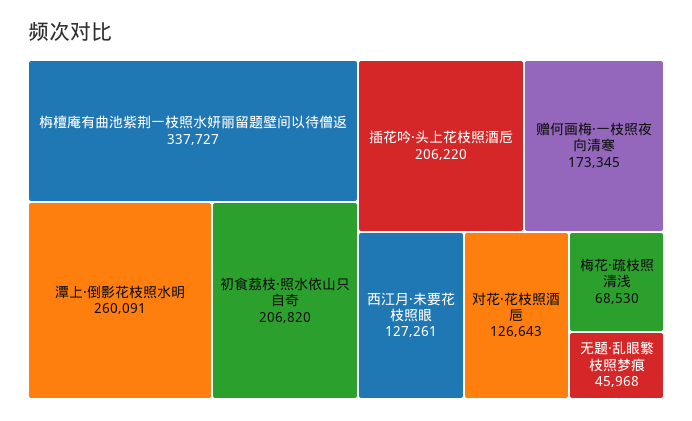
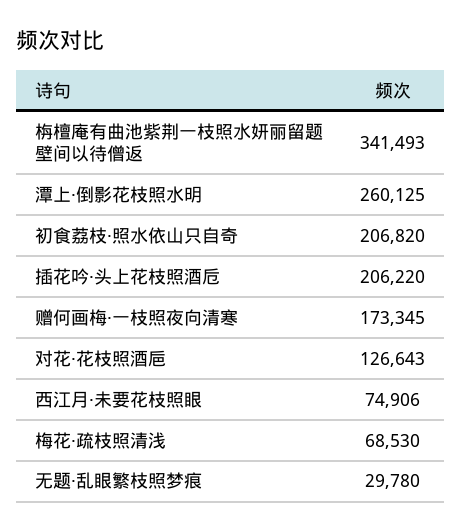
栴檀庵有曲池紫荆一枝照水妍丽留题壁间以待僧返: 337727 -> 341493
潭上·倒影花枝照水明: 260091 -> 260125
西江月·未要花枝照眼: 127261 -> 74906
无题·乱眼繁枝照梦痕: 45968 -> 29780

